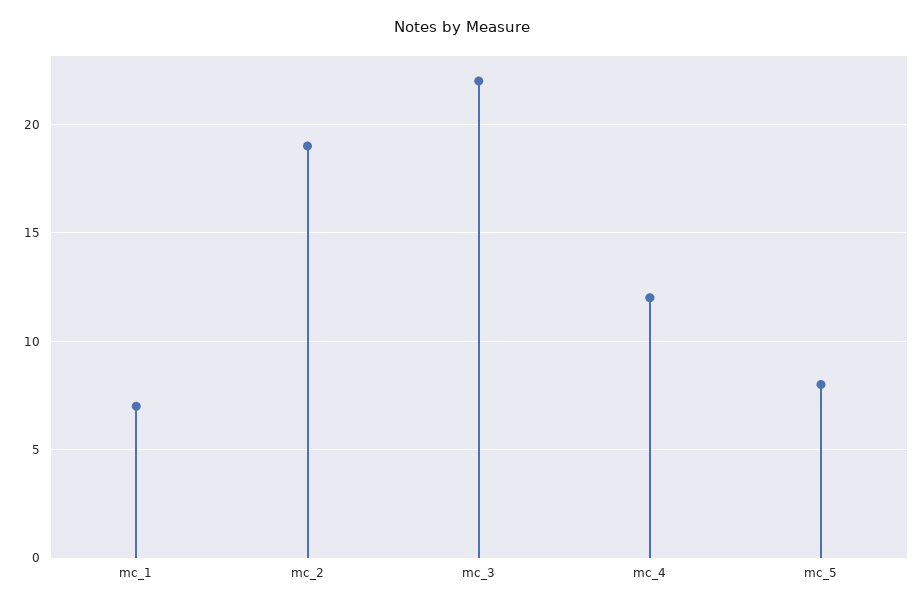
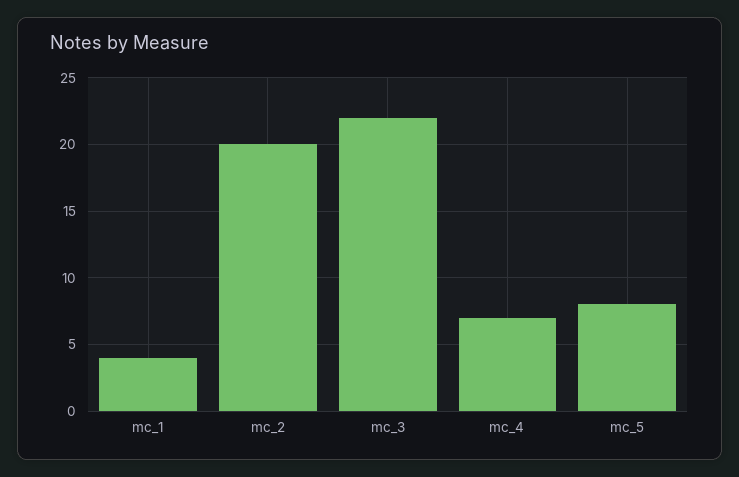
mc_1: 7 -> 4
mc_2: 19 -> 20
mc_4: 12 -> 7

